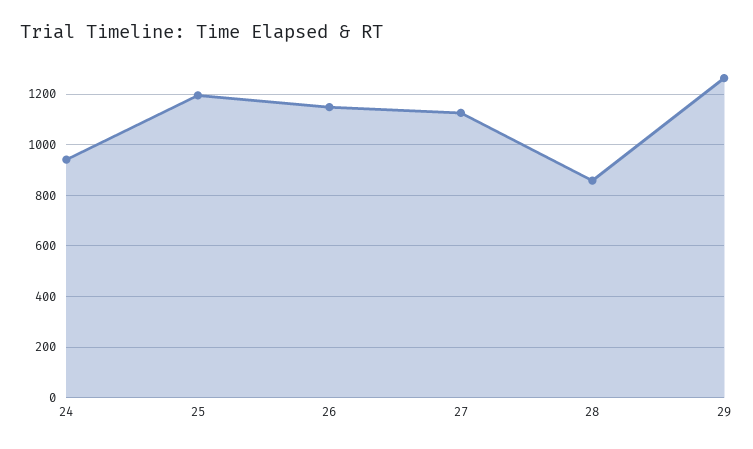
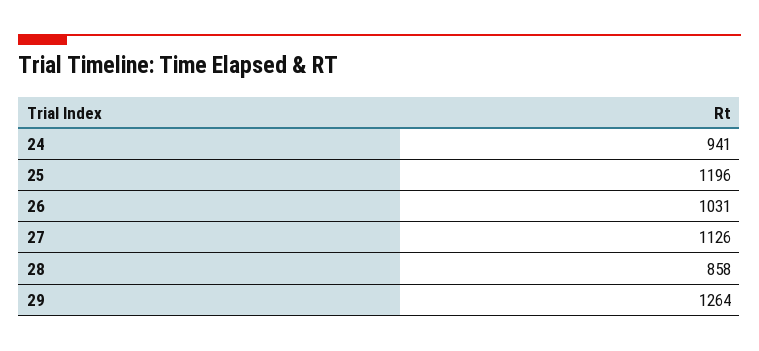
26: 1150 -> 1031

